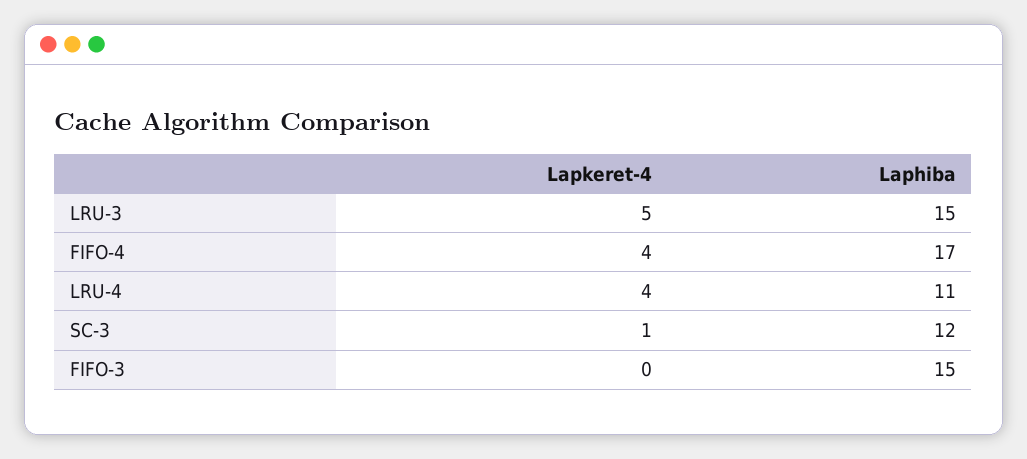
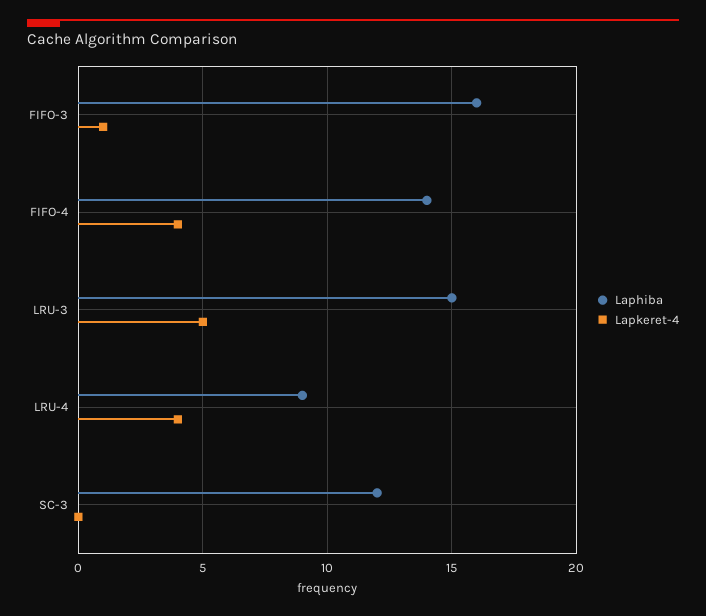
Laphiba, FIFO-4: 17 -> 14
Laphiba, LRU-4: 11 -> 9
Lapkeret-4, SC-3: 1 -> 0
Lapkeret-4, FIFO-3: 0 -> 1
Laphiba, FIFO-3: 15 -> 16

